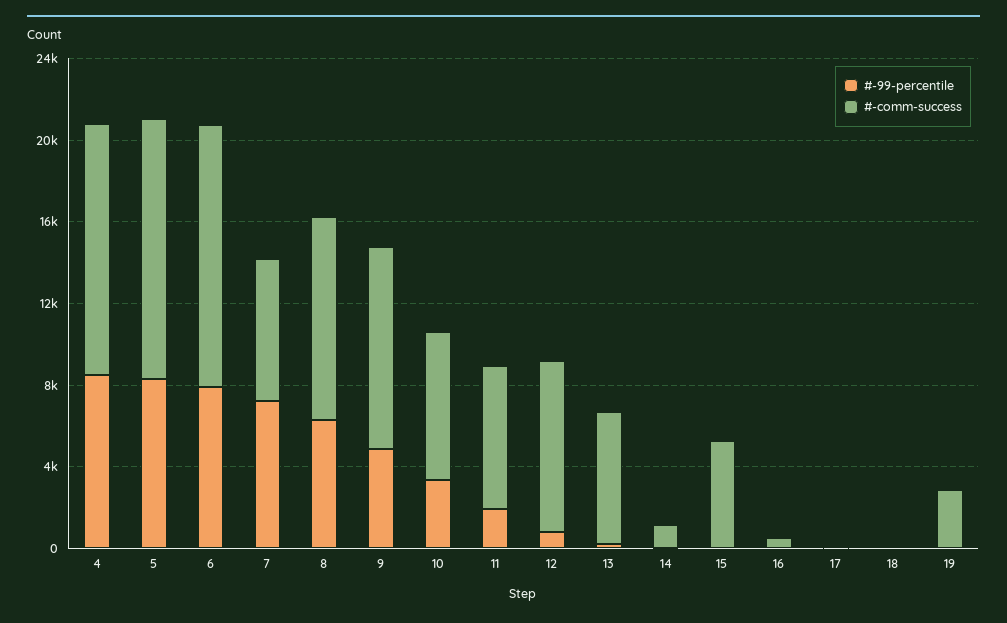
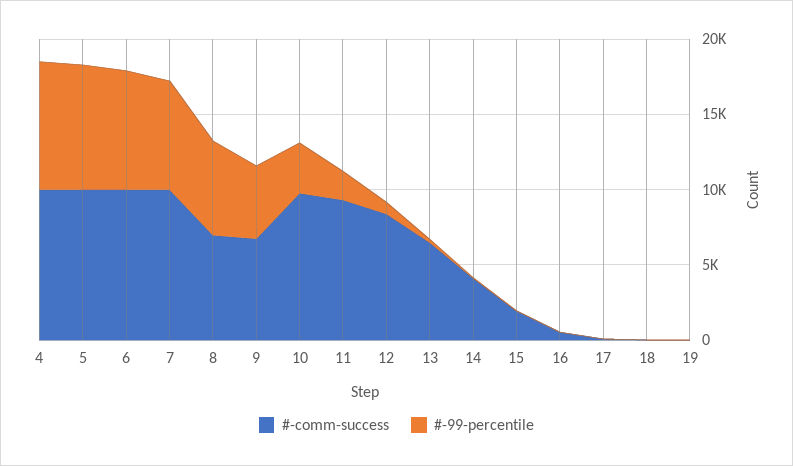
#-comm-success, 4: 12000 -> 10000
#-comm-success, 5: 13000 -> 10000
#-comm-success, 6: 13000 -> 10000
#-comm-success, 7: 7000 -> 10000
#-comm-success, 8: 10000 -> 7000
#-comm-success, 9: 10000 -> 7000
#-comm-success, 10: 7000 -> 10000
#-comm-success, 11: 7000 -> 9000
#-comm-success, 14: 1000 -> 4000
#-comm-success, 15: 5000 -> 2000
#-comm-success, 19: 3000 -> 0

